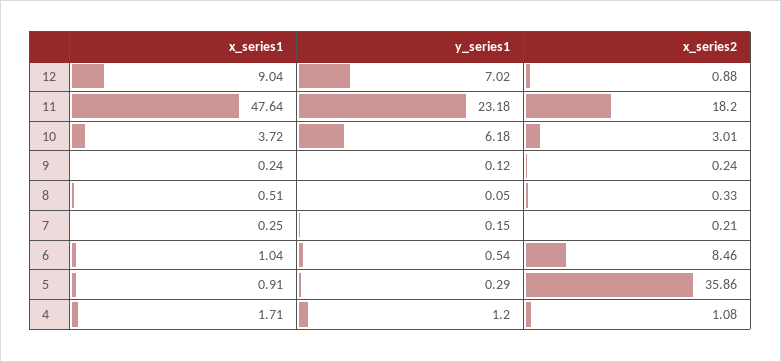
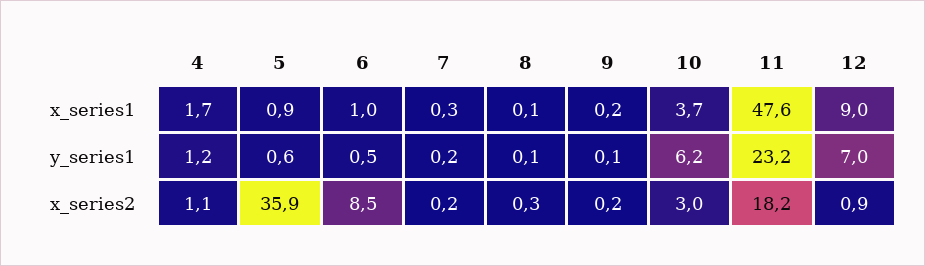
x_series1, 8: 0.51 -> 0.1
y_series1, 5: 0.29 -> 0.6

